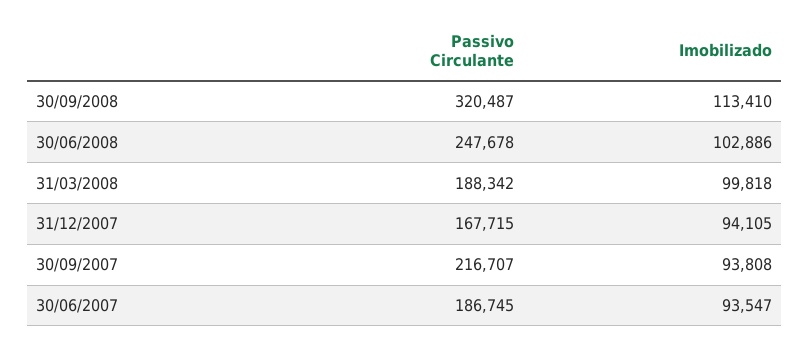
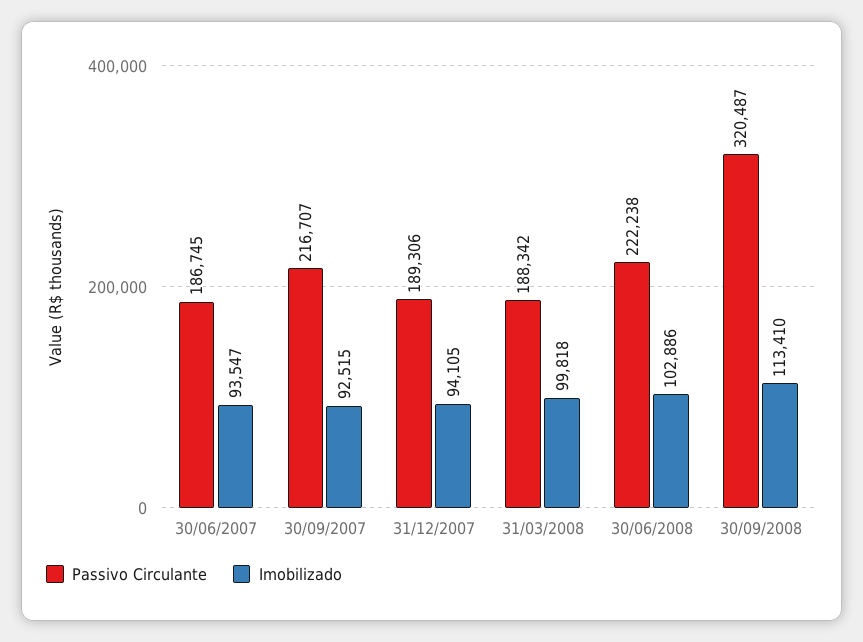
Passivo Circulante, 30/06/2008: 247678 -> 222238
Passivo Circulante, 31/12/2007: 167715 -> 189306
Imobilizado, 30/09/2007: 93808 -> 92515

